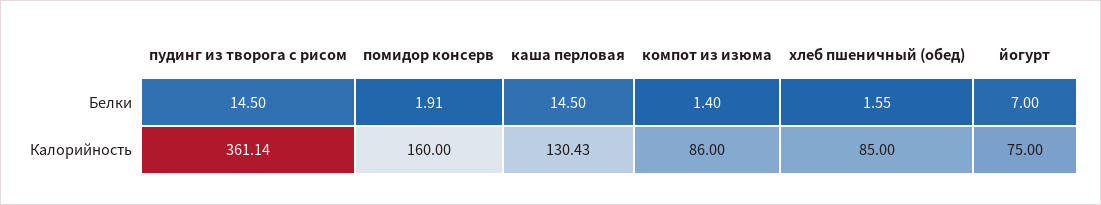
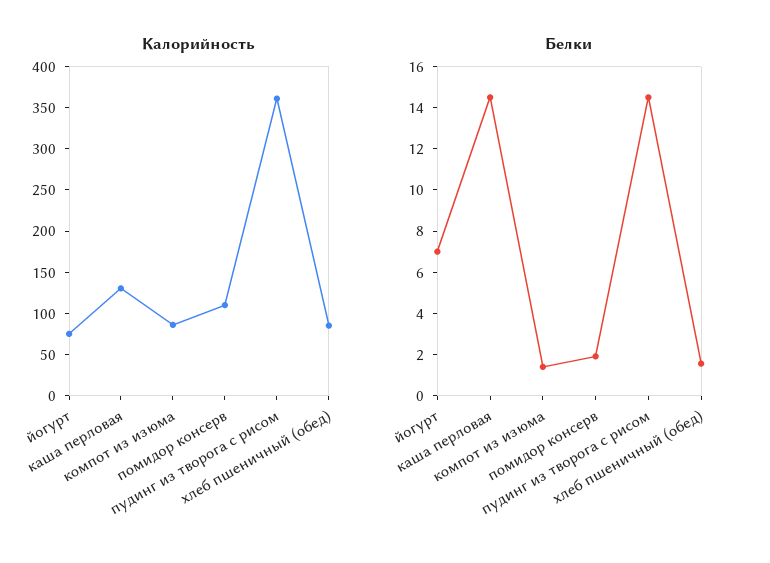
Калорийность, помидор консерв: 160 -> 110

